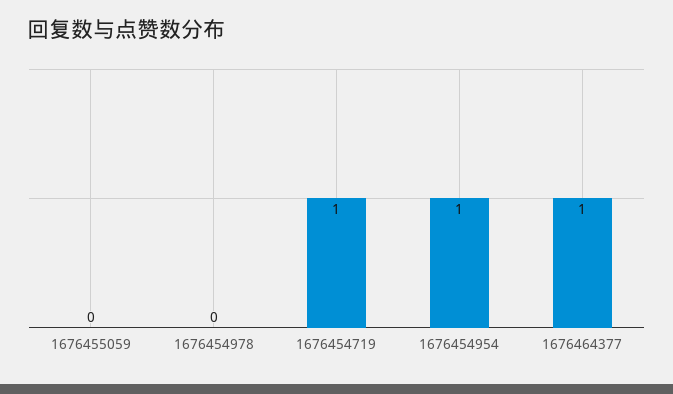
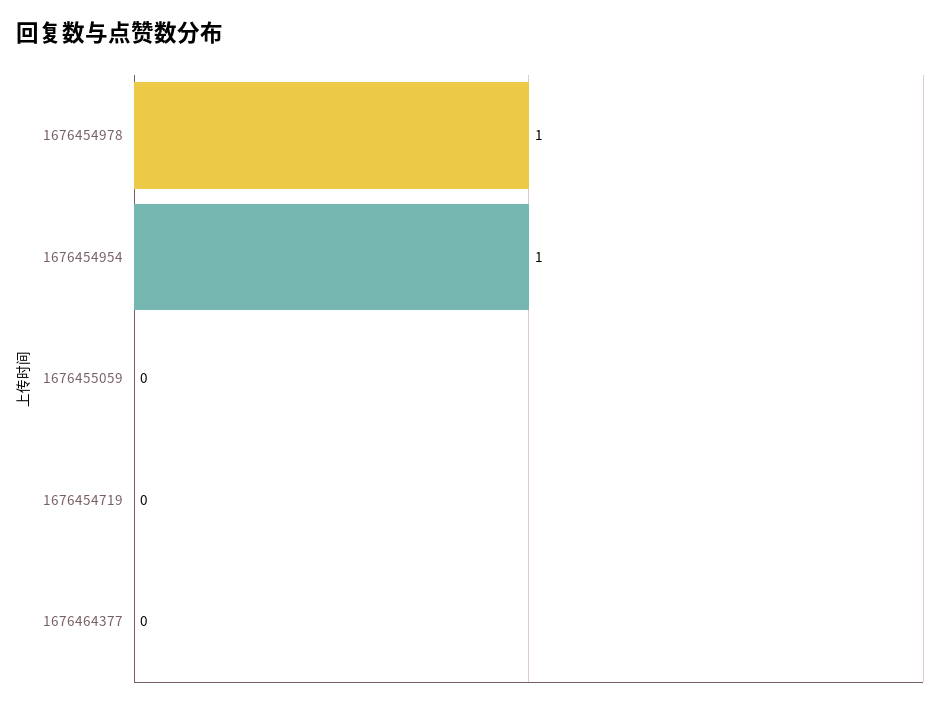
1676454978: 0 -> 1
1676454719: 1 -> 0
1676464377: 1 -> 0

